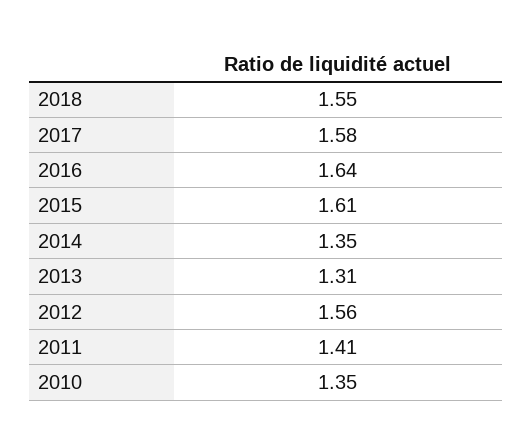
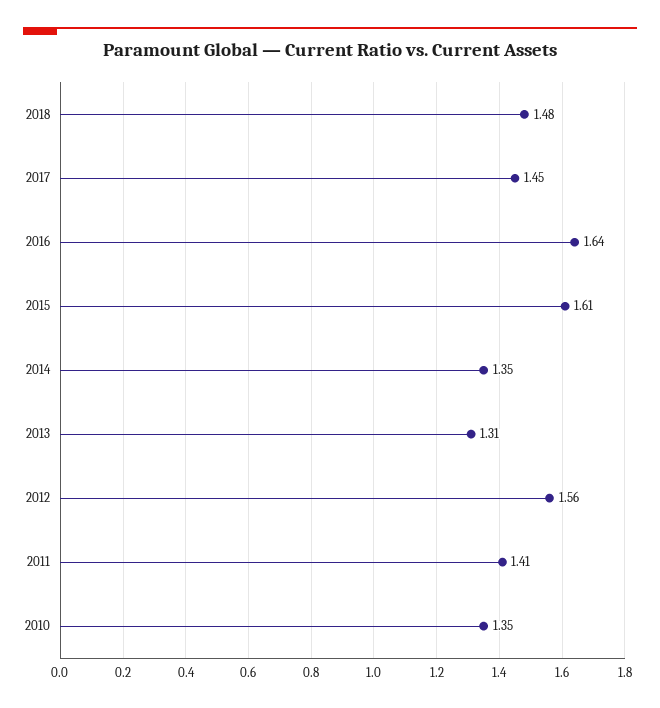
2018: 1.55 -> 1.48
2017: 1.58 -> 1.45

